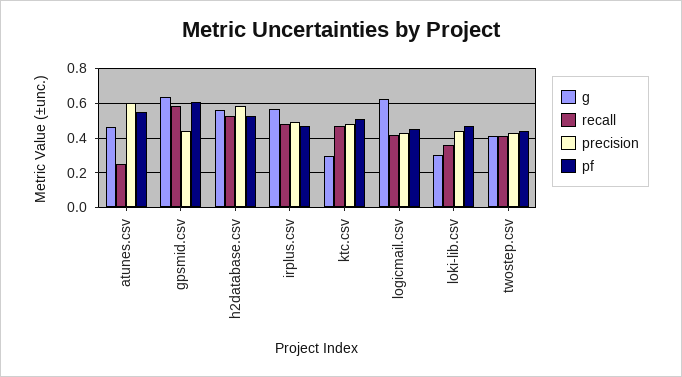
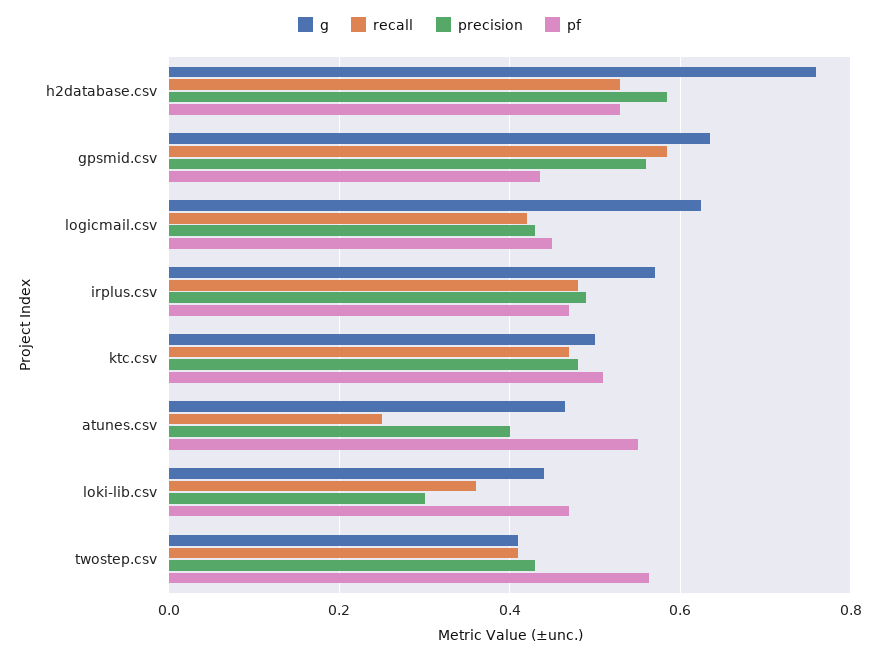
precision, atunes.csv: 0.6 -> 0.4
precision, gpsmid.csv: 0.45 -> 0.56
pf, gpsmid.csv: 0.6 -> 0.44
g, h2database.csv: 0.55 -> 0.76
g, ktc.csv: 0.3 -> 0.5
g, loki-lib.csv: 0.3 -> 0.44
precision, loki-lib.csv: 0.45 -> 0.3
pf, twostep.csv: 0.45 -> 0.56

